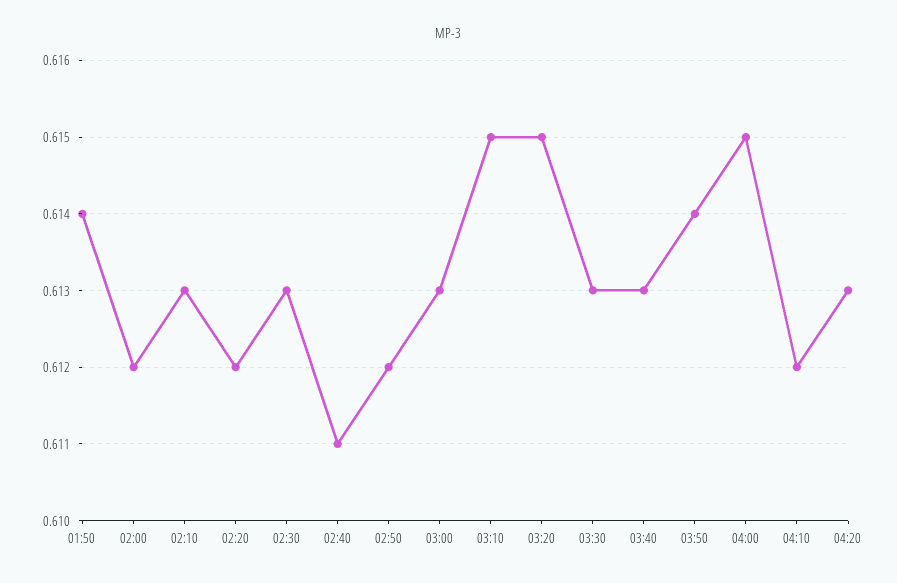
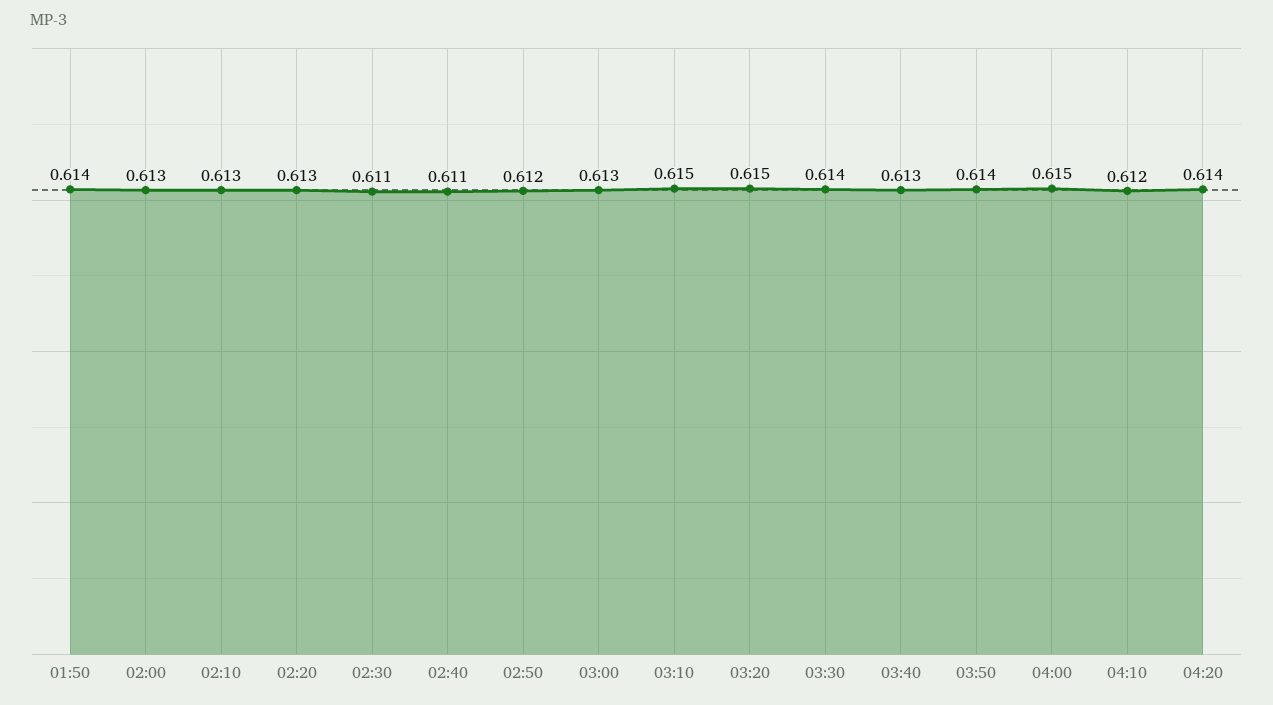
02:00: 0.612 -> 0.613
02:20: 0.612 -> 0.613
02:30: 0.613 -> 0.611
03:30: 0.613 -> 0.614
04:20: 0.613 -> 0.614

